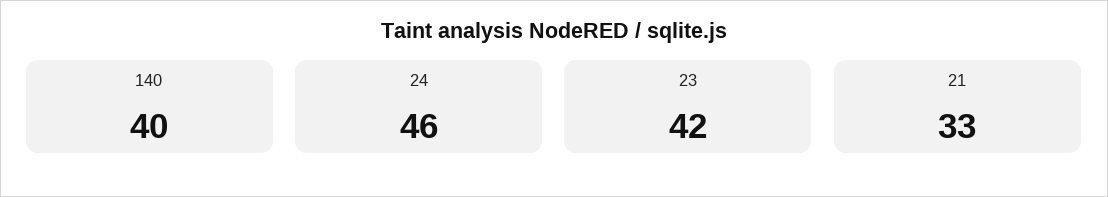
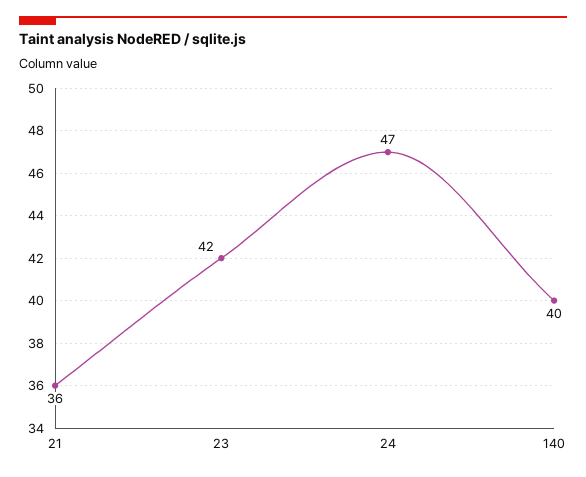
24: 46 -> 47
21: 33 -> 36

